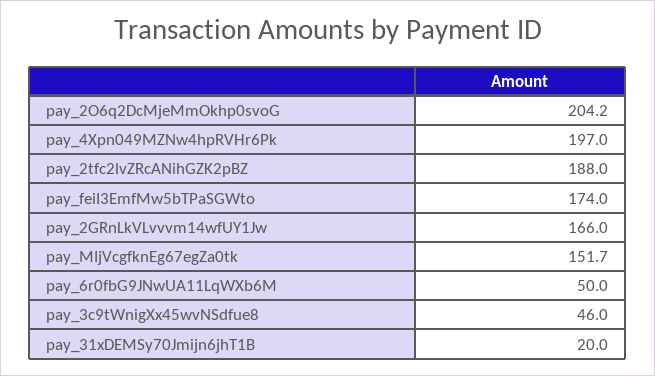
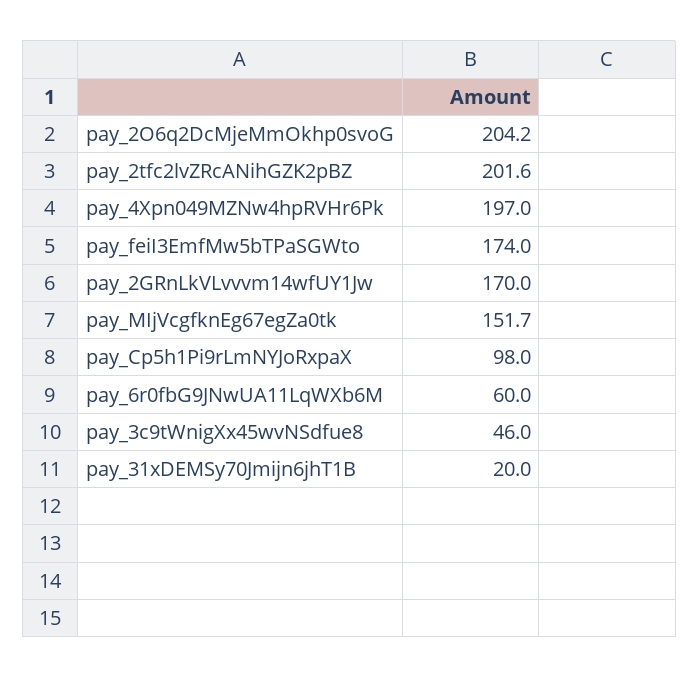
pay_2tfc2lvZRcANihGZK2pBZ: 188 -> 201.6
pay_2GRnLkVLvvvm14wfUY1Jw: 166 -> 170
pay_6r0fbG9JNwUA11LqWXb6M: 50 -> 60
pay_Cp5h1Pi9rLmNYJoRxpaX: none -> 98

